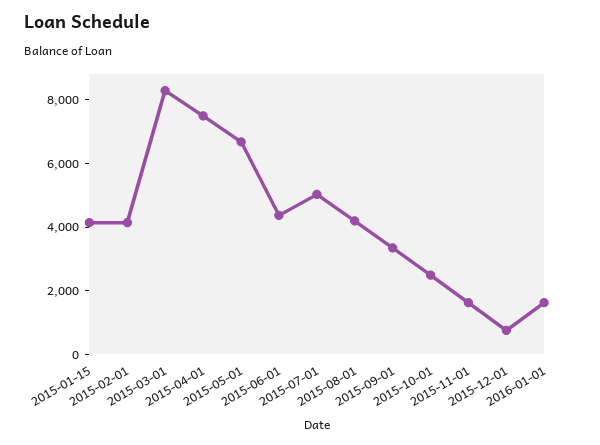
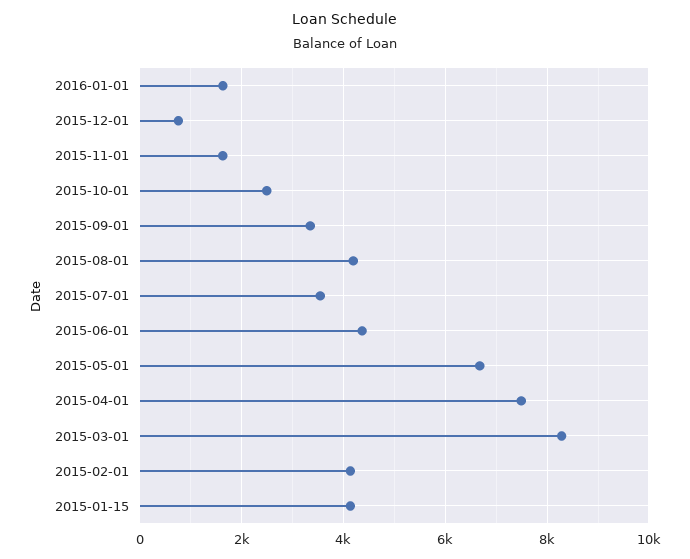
2015-07-01: 5000 -> 3600

